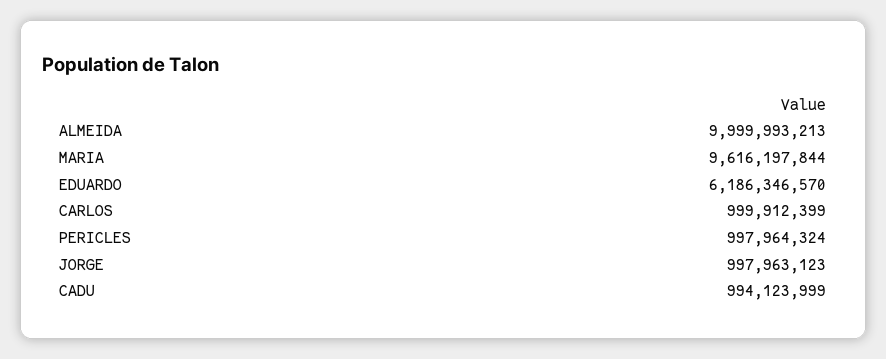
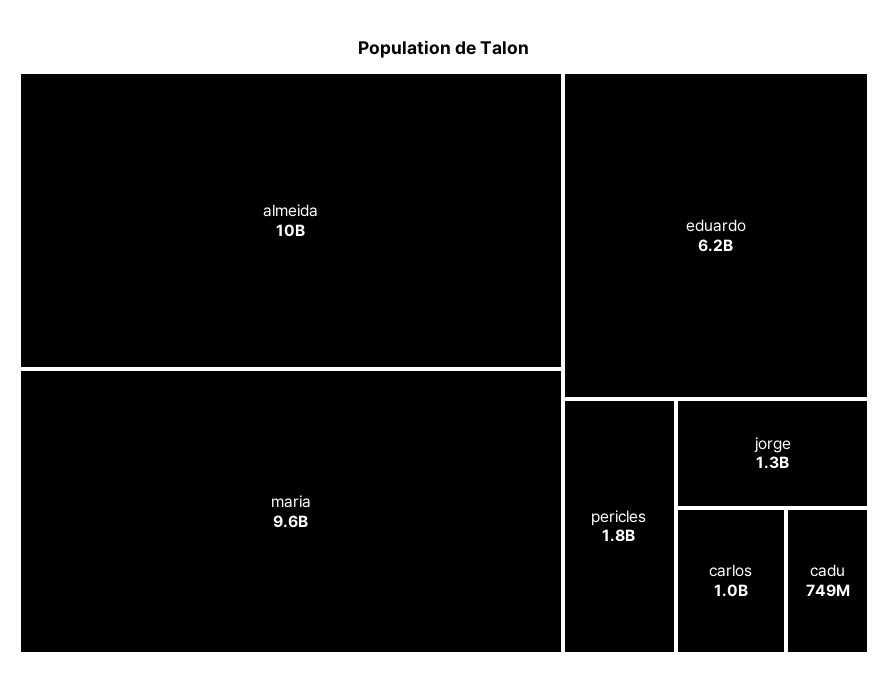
PERICLES: 997964324 -> 1800000000
JORGE: 997963123 -> 1300000000
CADU: 994123999 -> 749000000

